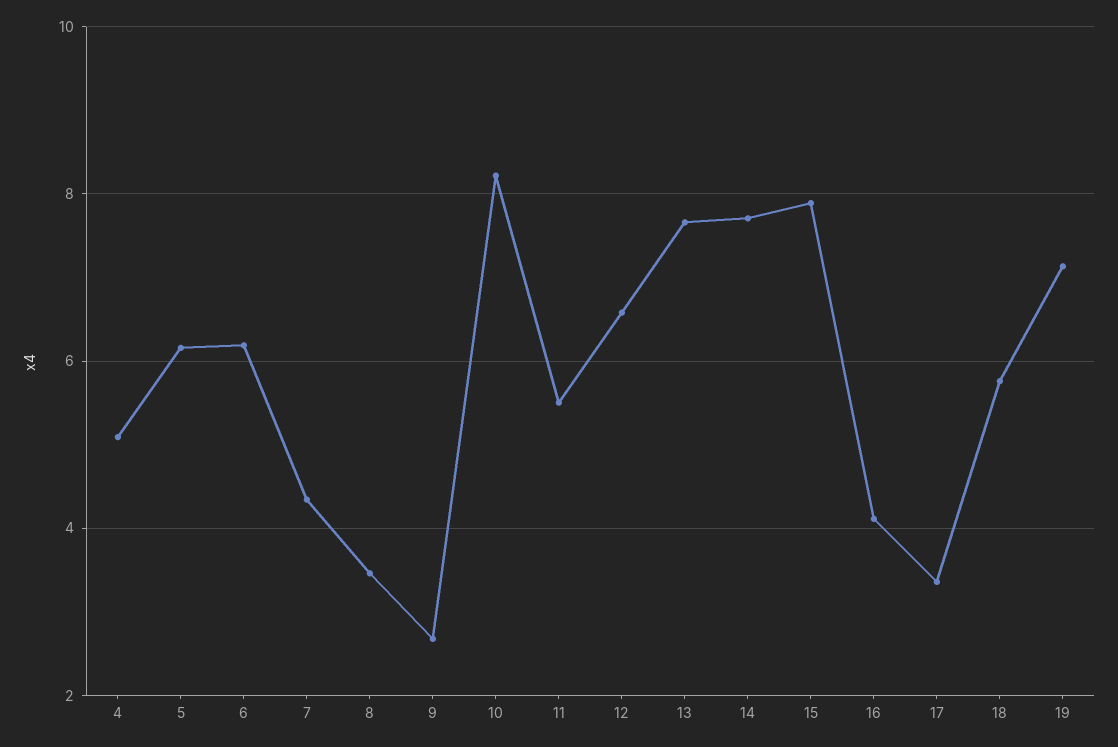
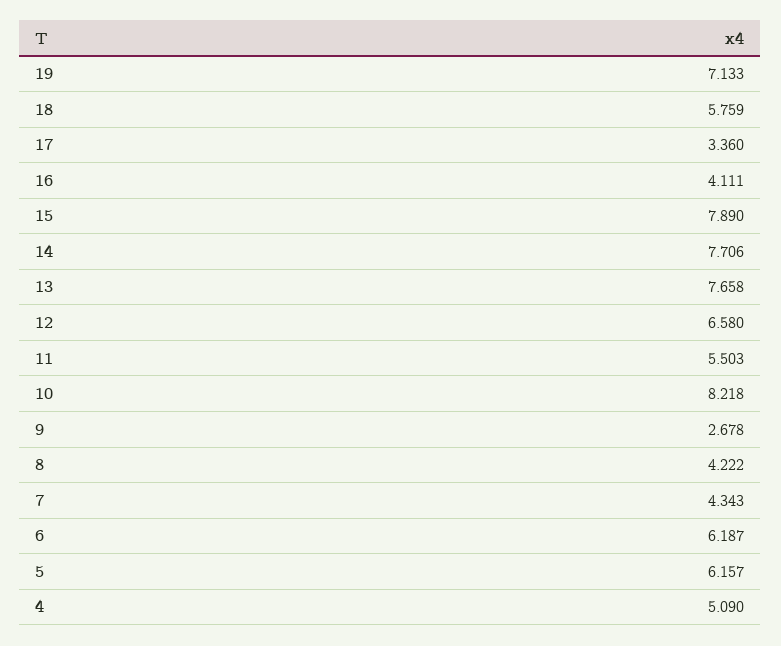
8: 3.4 -> 4.222

